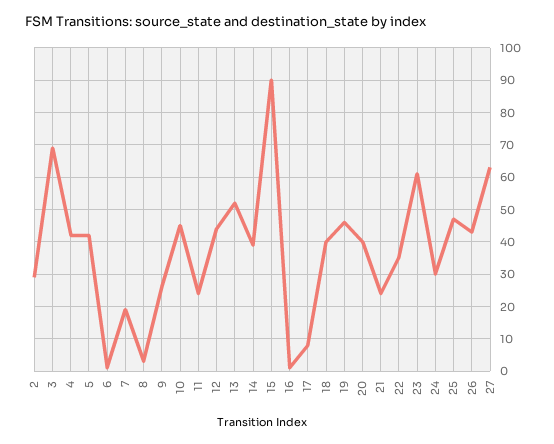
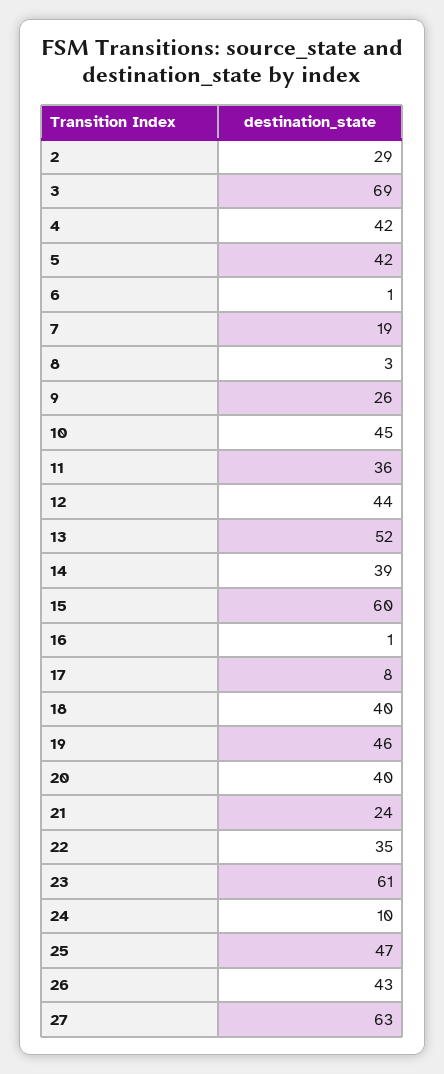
11: 25 -> 36
15: 90 -> 60
24: 30 -> 10

